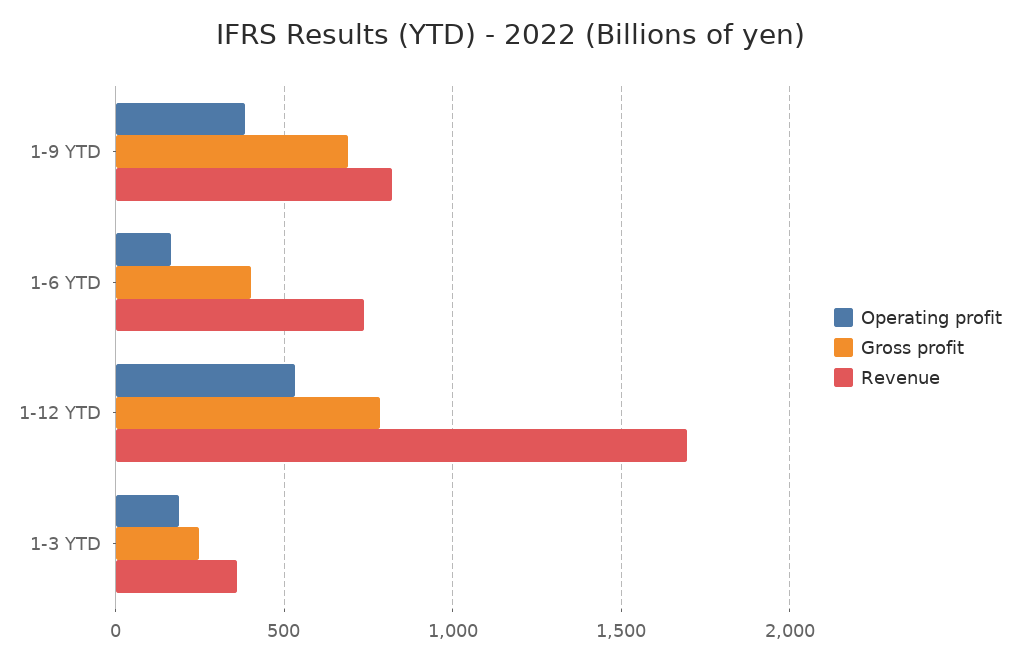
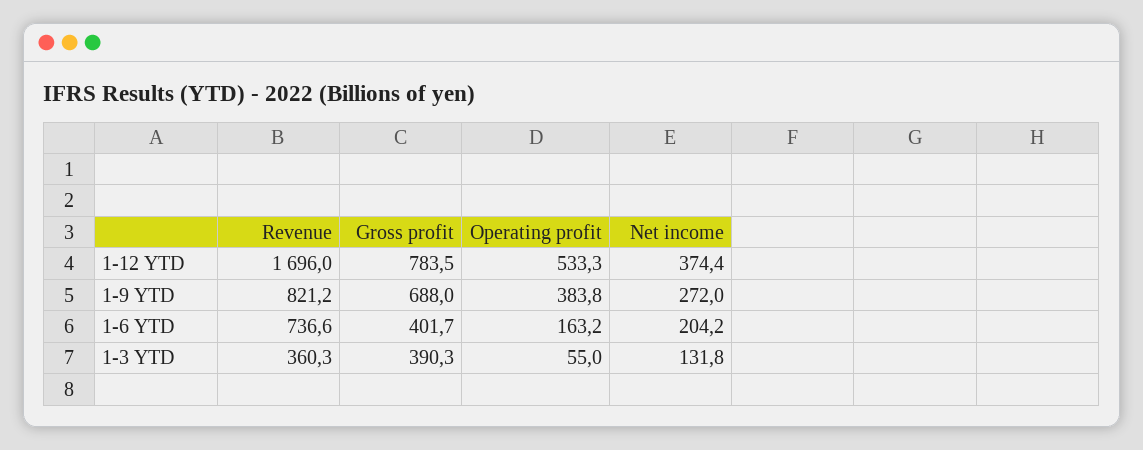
Operating profit, 1-3 YTD: 200 -> 55
Gross profit, 1-3 YTD: 250 -> 390.3
Net income, 1-12 YTD: none -> 374.4
Net income, 1-9 YTD: none -> 272
Net income, 1-6 YTD: none -> 204.2
Net income, 1-3 YTD: none -> 131.8

